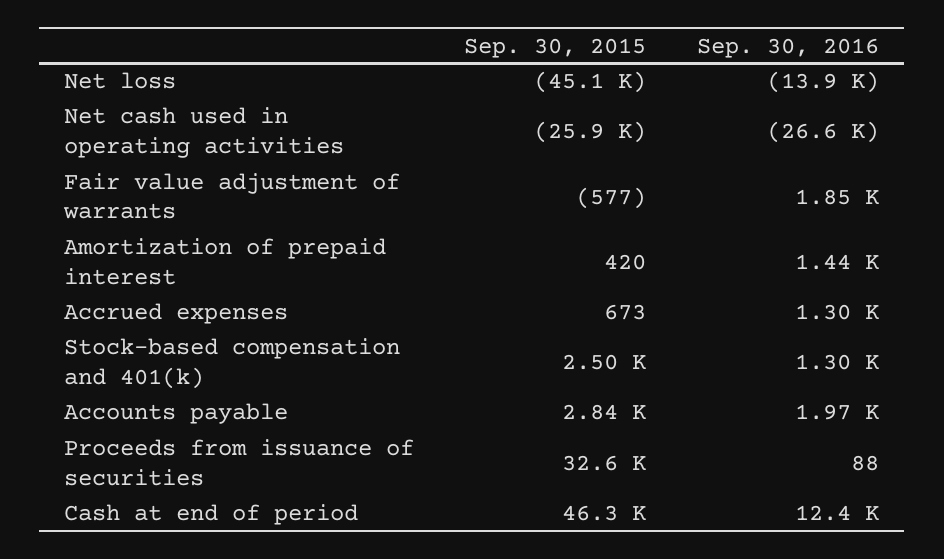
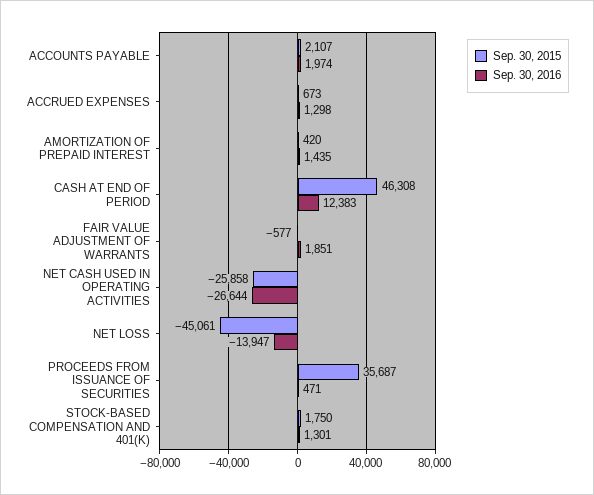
Sep. 30, 2015, Stock-based compensation and 401(k): 2500 -> 1750
Sep. 30, 2015, Accounts payable: 2840 -> 2107
Sep. 30, 2015, Proceeds from issuance of securities: 32600 -> 35687
Sep. 30, 2016, Proceeds from issuance of securities: 88 -> 471

